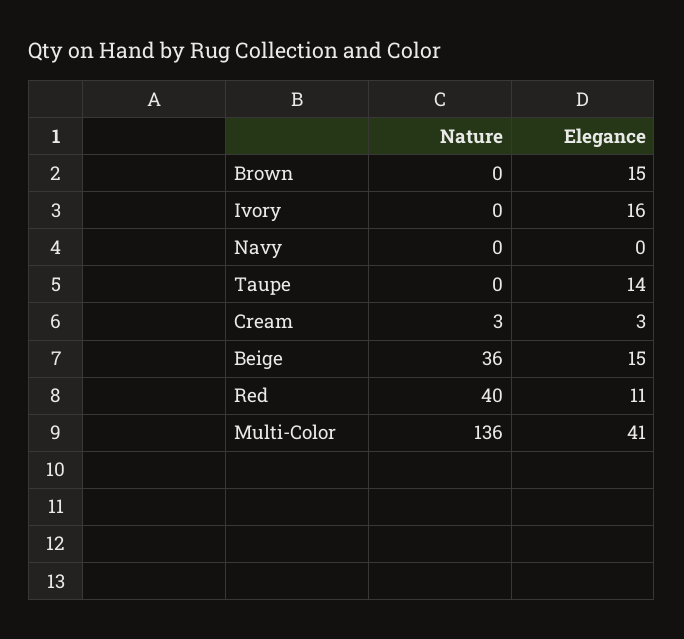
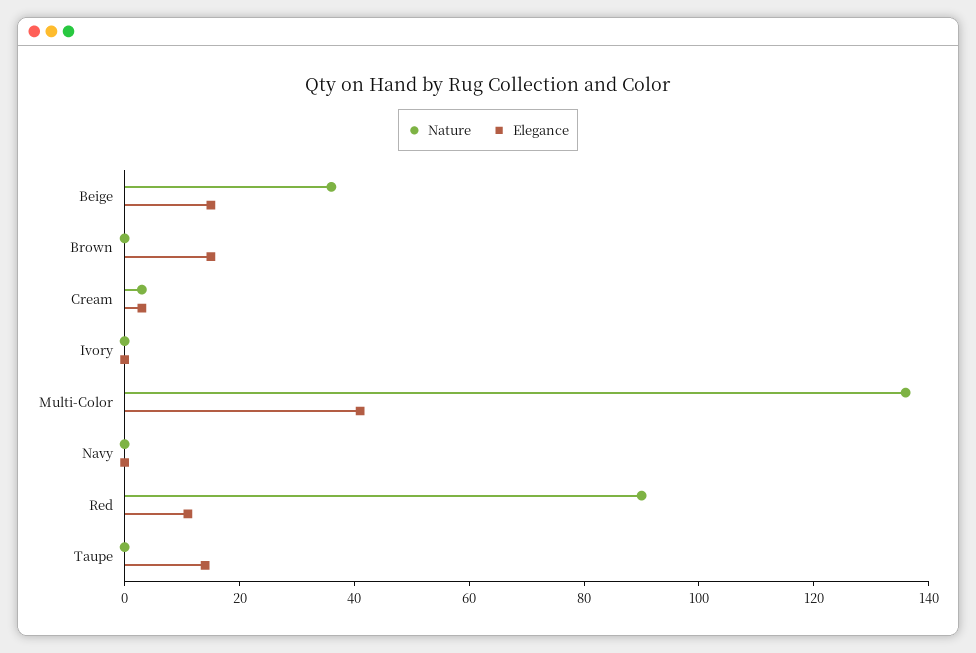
Elegance, Ivory: 16 -> 0
Nature, Red: 40 -> 90

